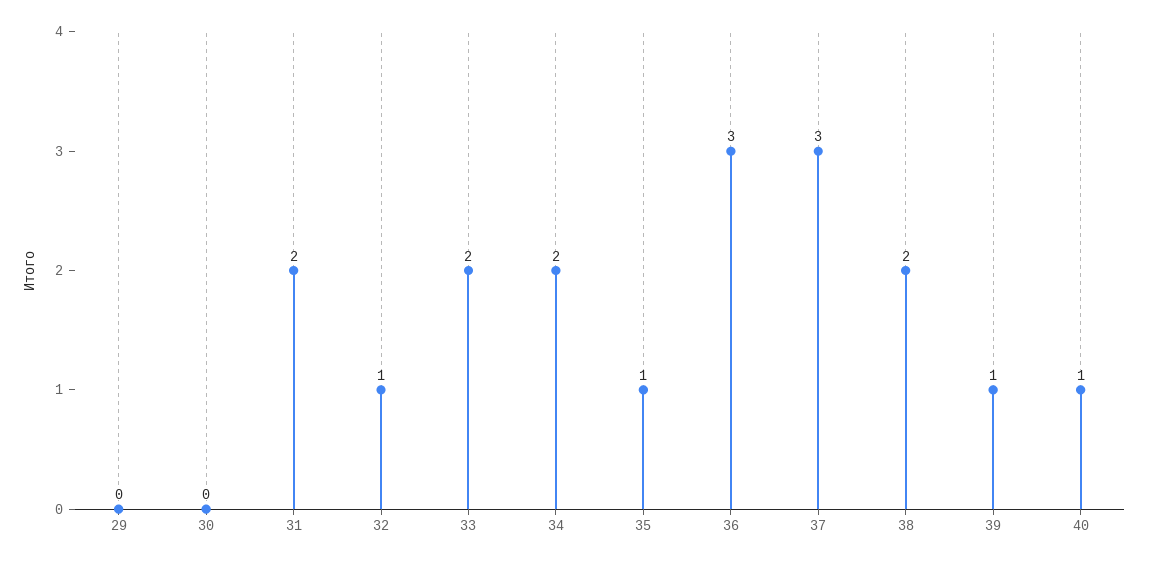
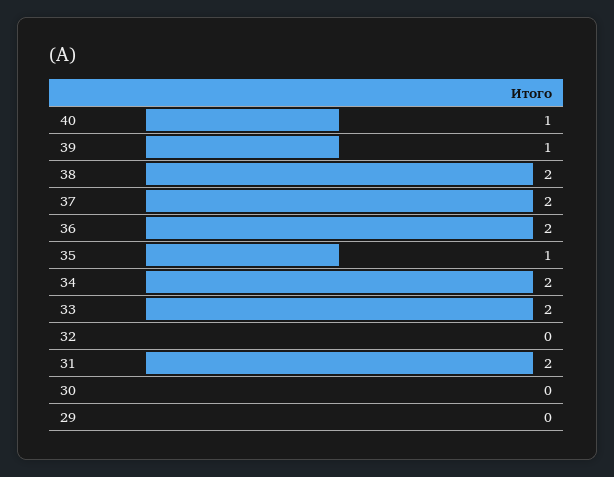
32: 1 -> 0
36: 3 -> 2
37: 3 -> 2

